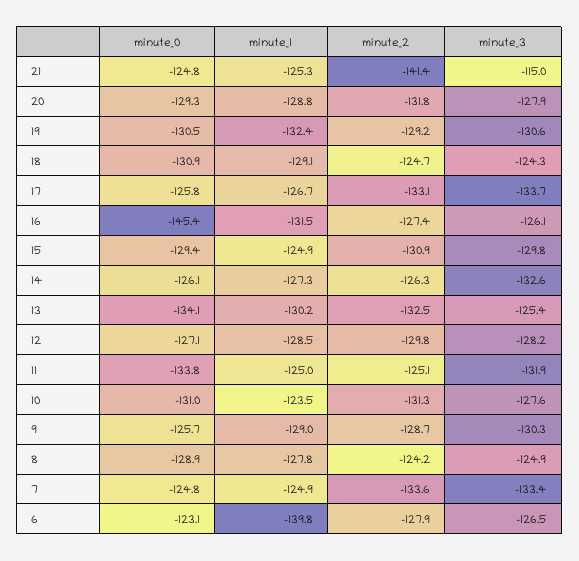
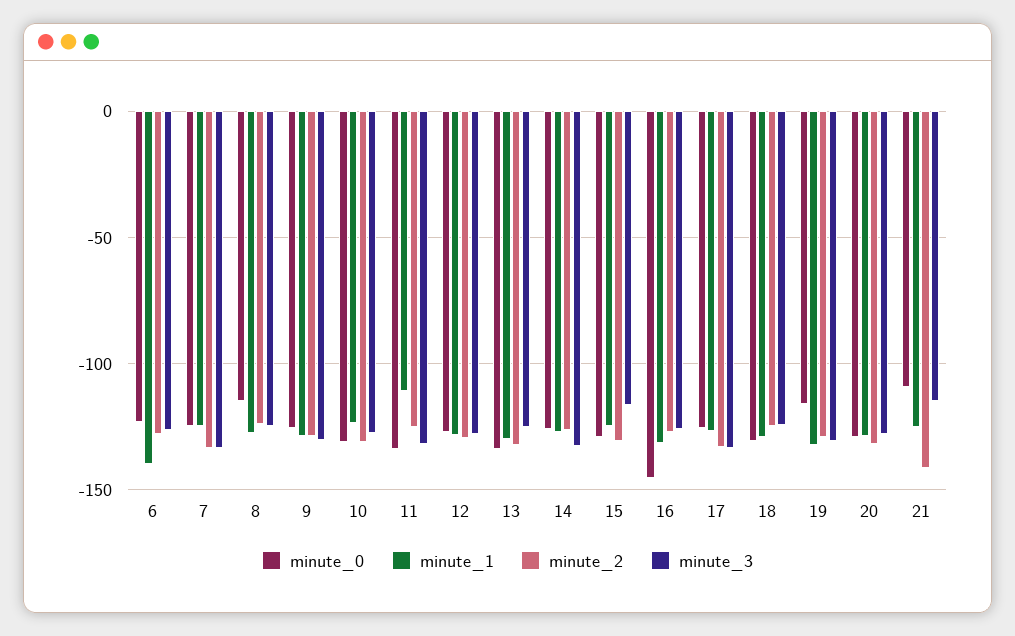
minute_0, 21: -124.8 -> -110
minute_0, 19: -130.5 -> -115
minute_3, 15: -129.8 -> -115
minute_1, 11: -125 -> -110
minute_0, 8: -128.9 -> -115

